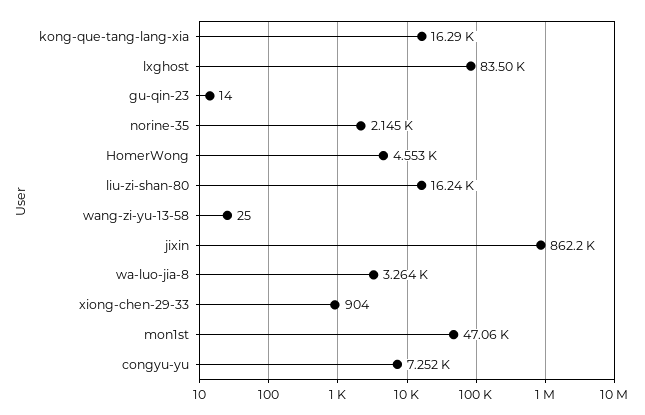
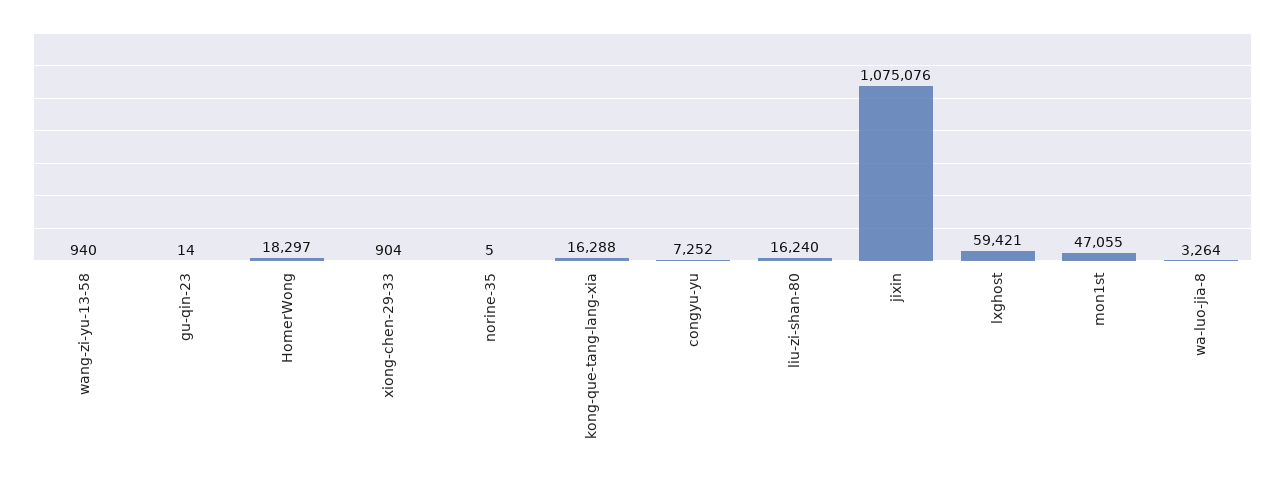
lxghost: 83500 -> 59421
norine-35: 2145 -> 5
HomerWong: 4553 -> 18297
wang-zi-yu-13-58: 25 -> 940
jixin: 862200 -> 1075076

